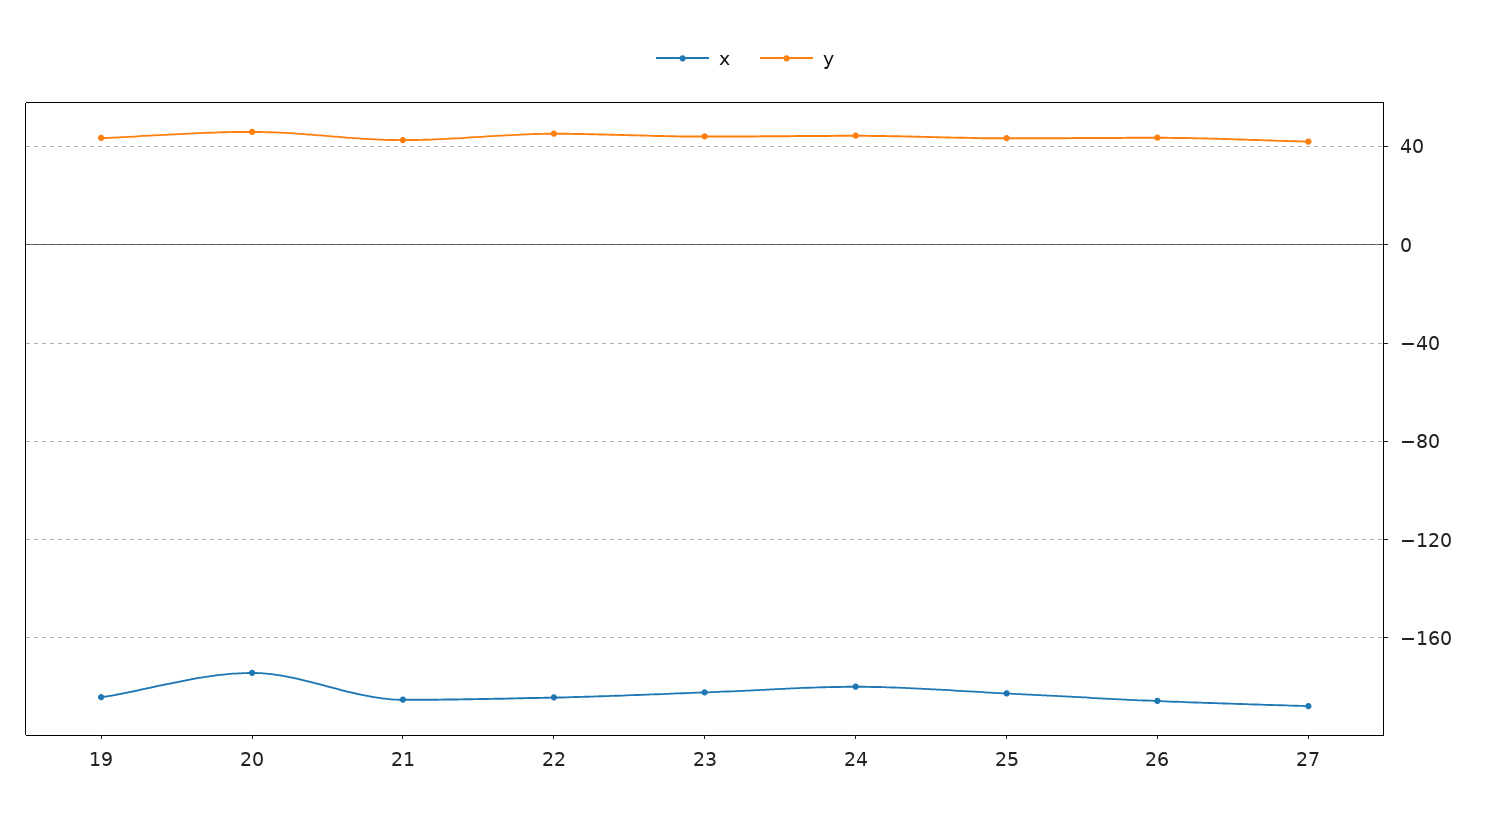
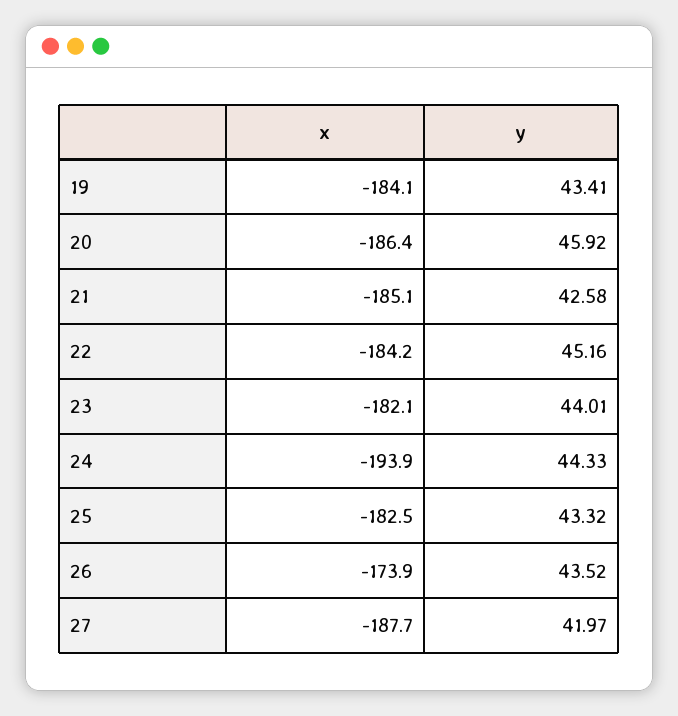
x, 20: -175 -> -186.4
x, 24: -180 -> -193.9
x, 26: -185 -> -173.9

